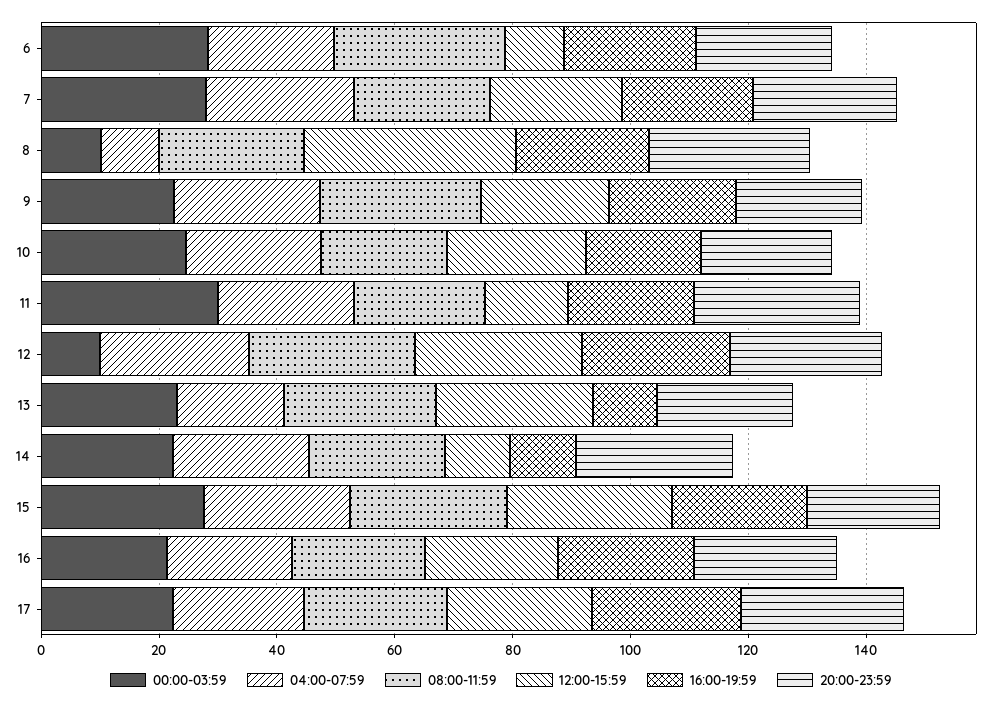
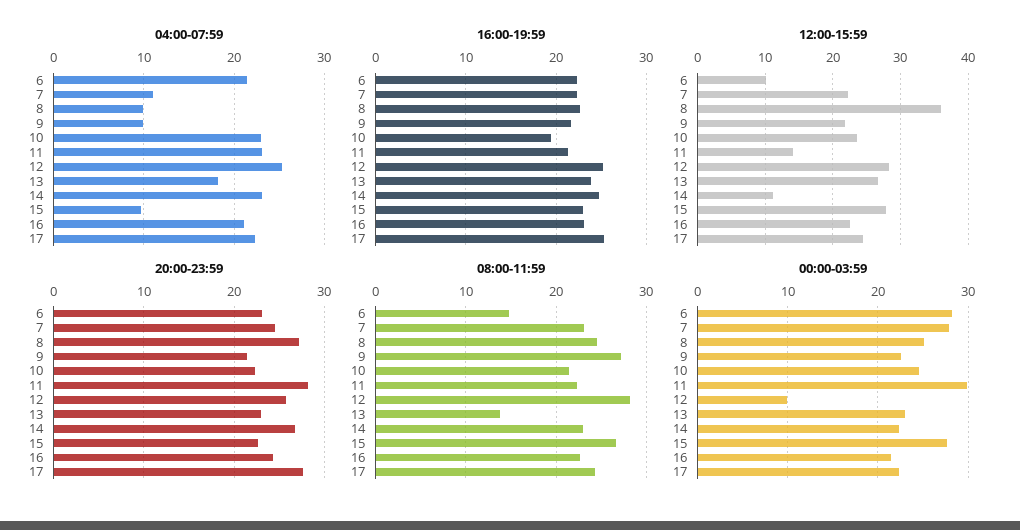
08:00-11:59, 6: 30 -> 15
04:00-07:59, 7: 25 -> 11
00:00-03:59, 8: 10 -> 25
04:00-07:59, 9: 25 -> 10
08:00-11:59, 13: 25 -> 14
16:00-19:59, 13: 10 -> 24
16:00-19:59, 14: 10 -> 25
04:00-07:59, 15: 25 -> 10

